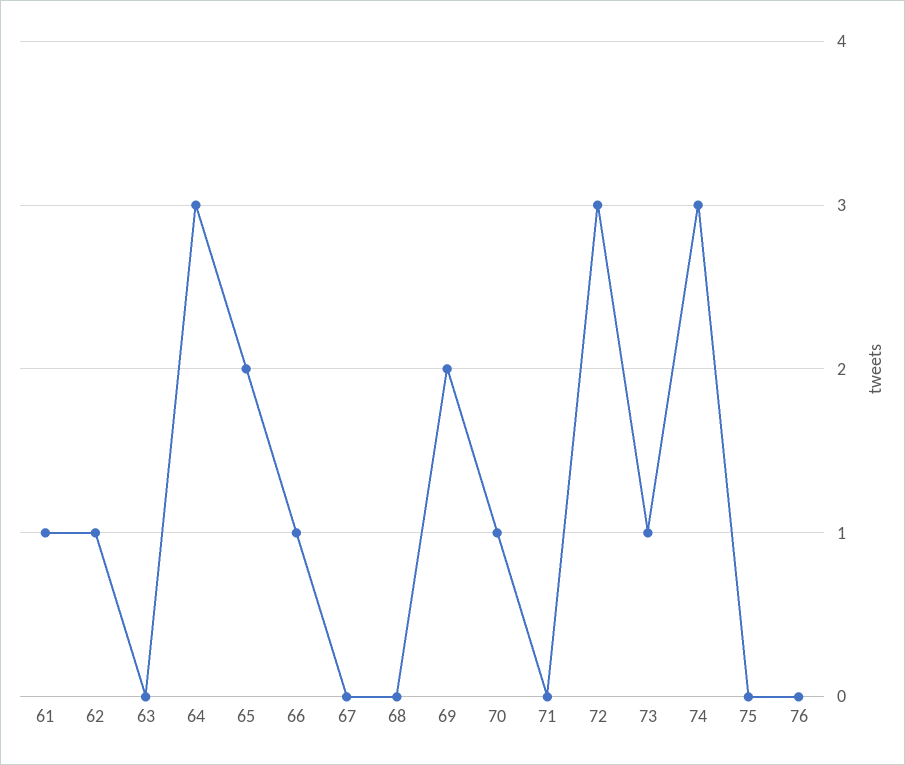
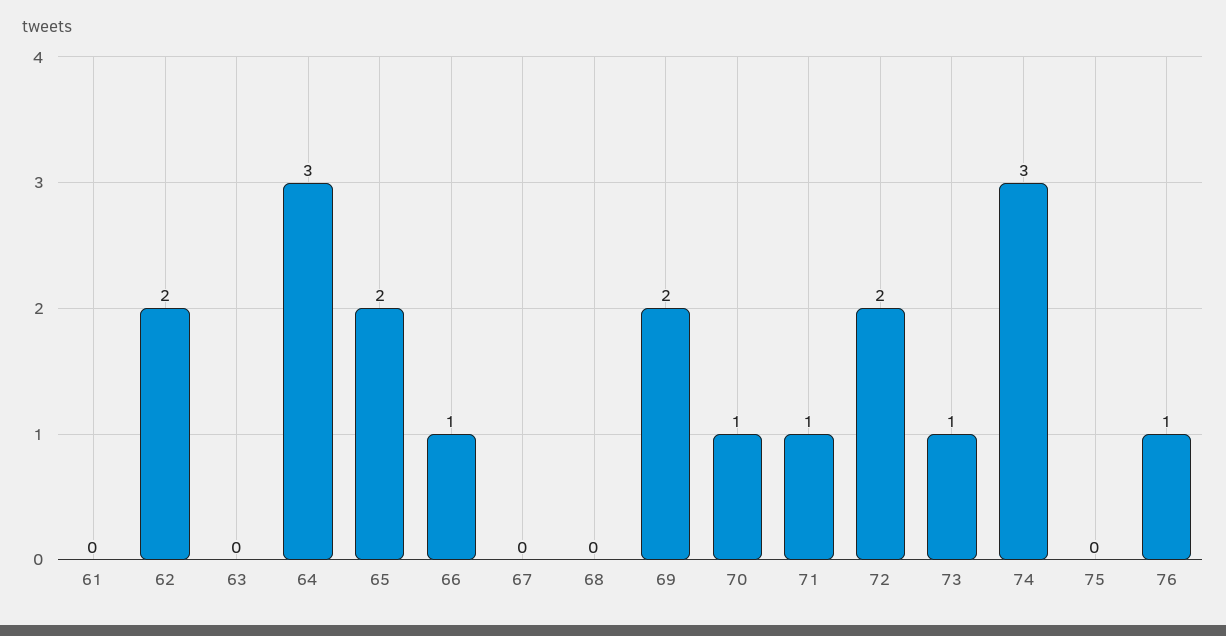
61: 1 -> 0
62: 1 -> 2
71: 0 -> 1
72: 3 -> 2
76: 0 -> 1

